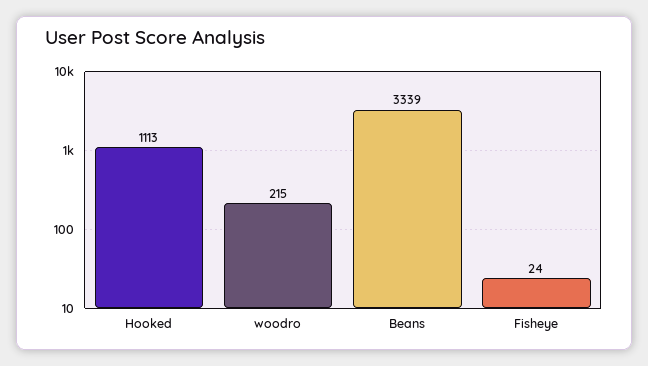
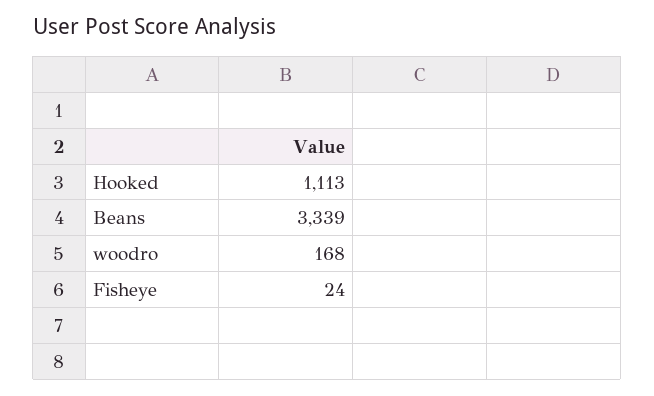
woodro: 215 -> 168

